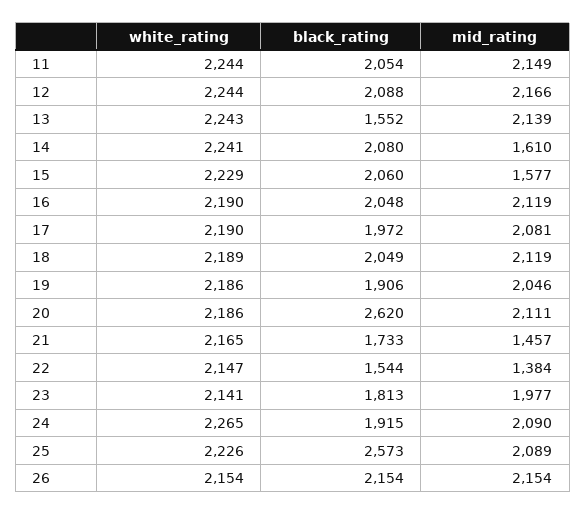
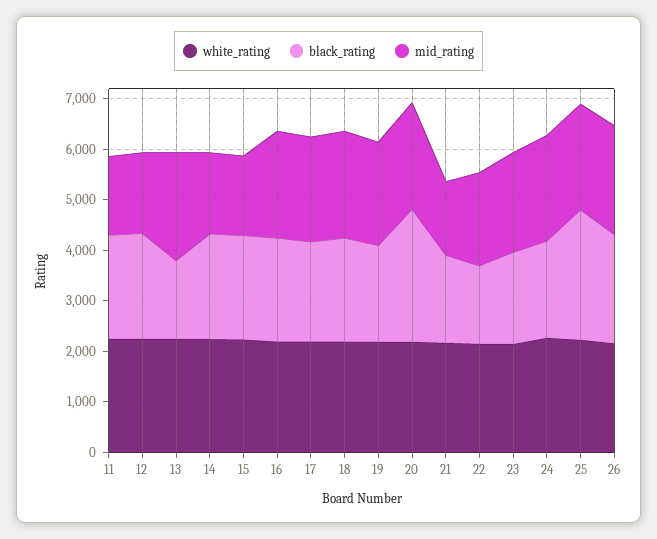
mid_rating, 11: 2149 -> 1600
mid_rating, 12: 2166 -> 1600
mid_rating, 22: 1384 -> 1800

